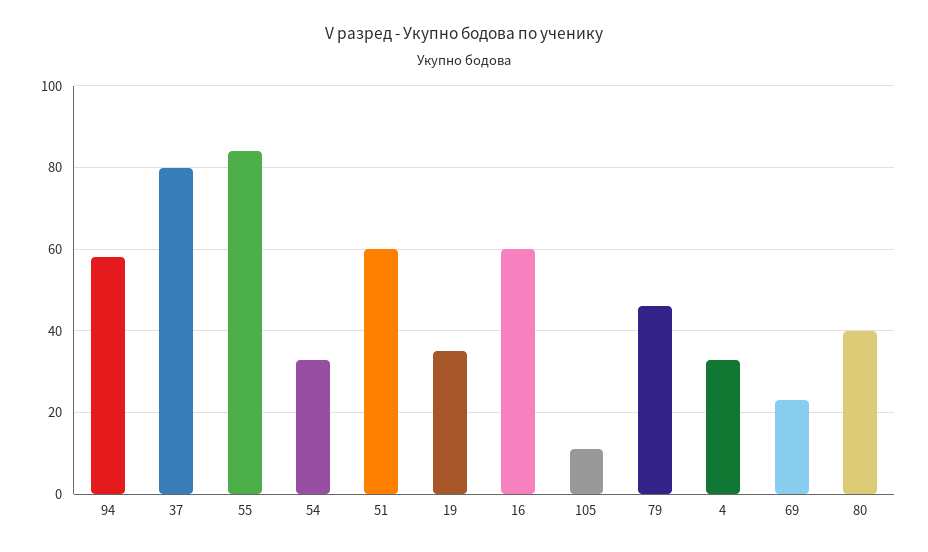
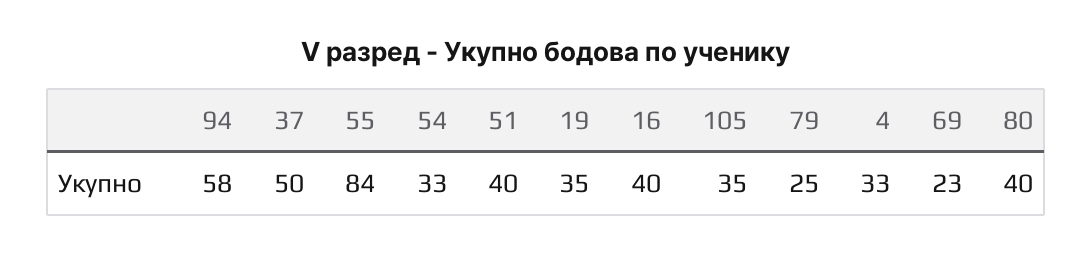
37: 80 -> 50
51: 60 -> 40
16: 60 -> 40
105: 10 -> 35
79: 45 -> 25

